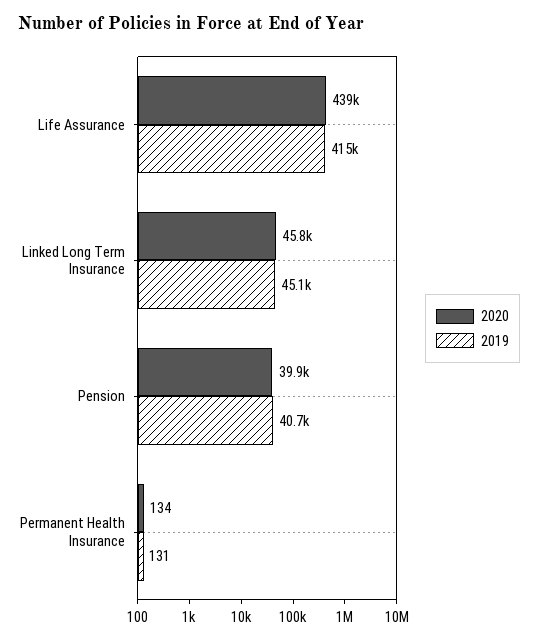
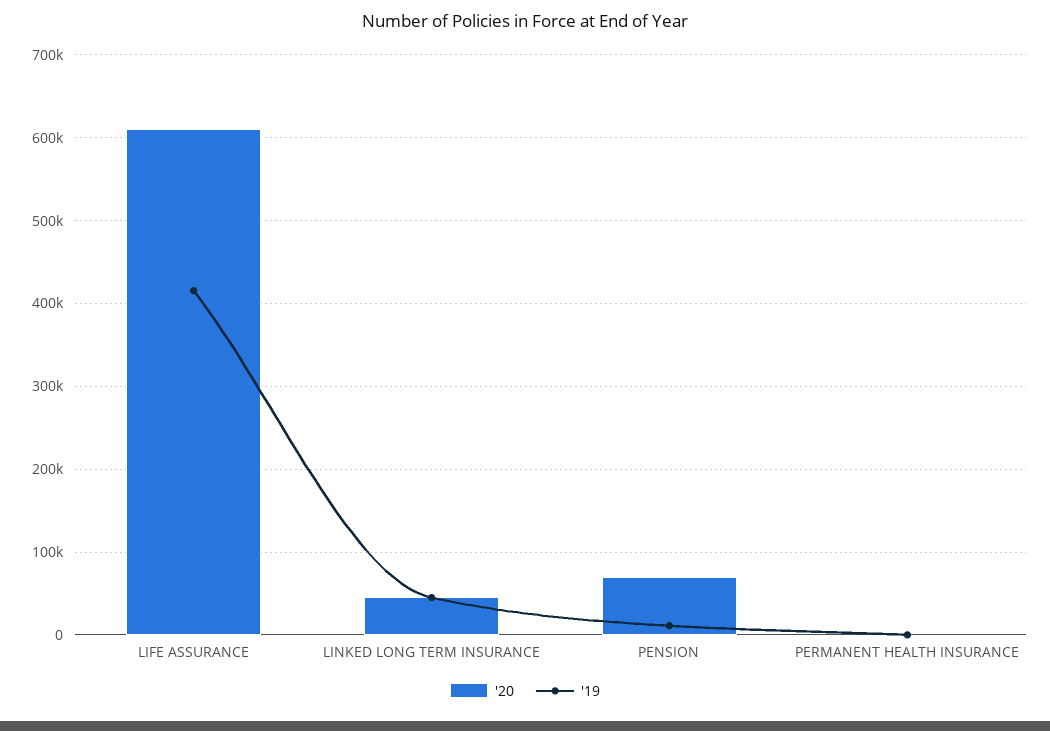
2020, Life Assurance: 439000 -> 610000
2020, Pension: 39900 -> 70000
2019, Pension: 40700 -> 10000

